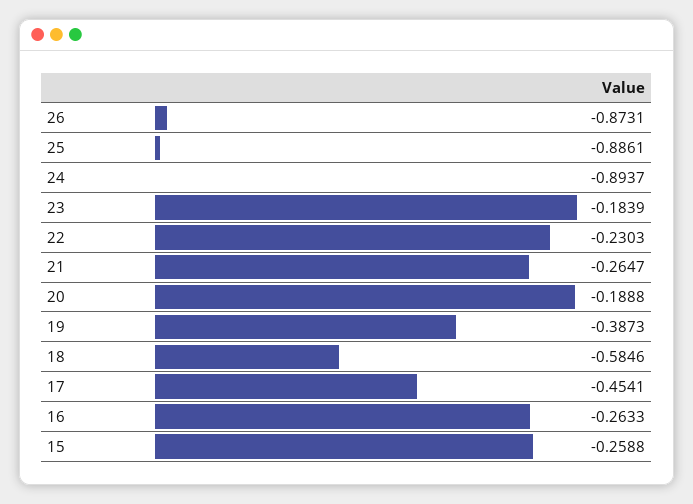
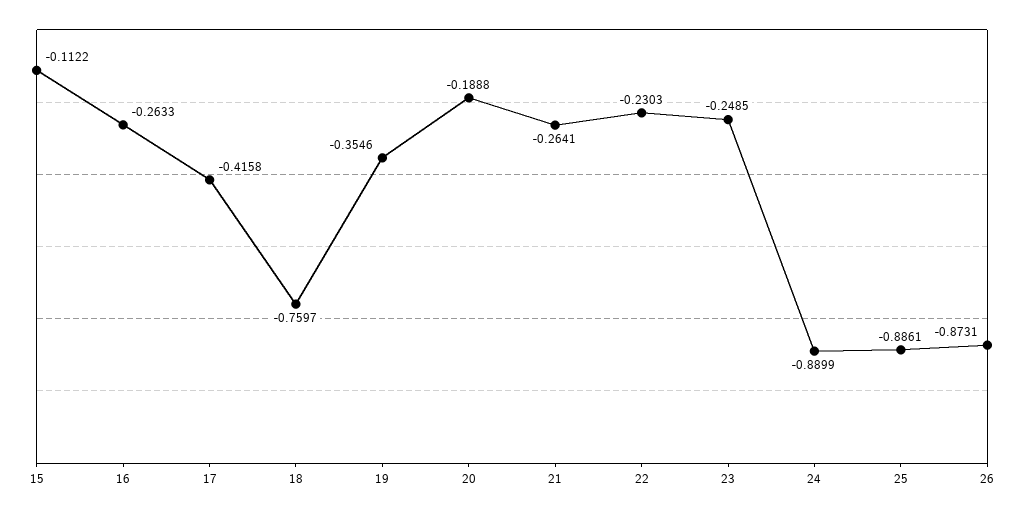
24: -0.8937 -> -0.8899
23: -0.1839 -> -0.2485
21: -0.2647 -> -0.2641
19: -0.3873 -> -0.3546
18: -0.5846 -> -0.7597
17: -0.4541 -> -0.4158
15: -0.2588 -> -0.1122

